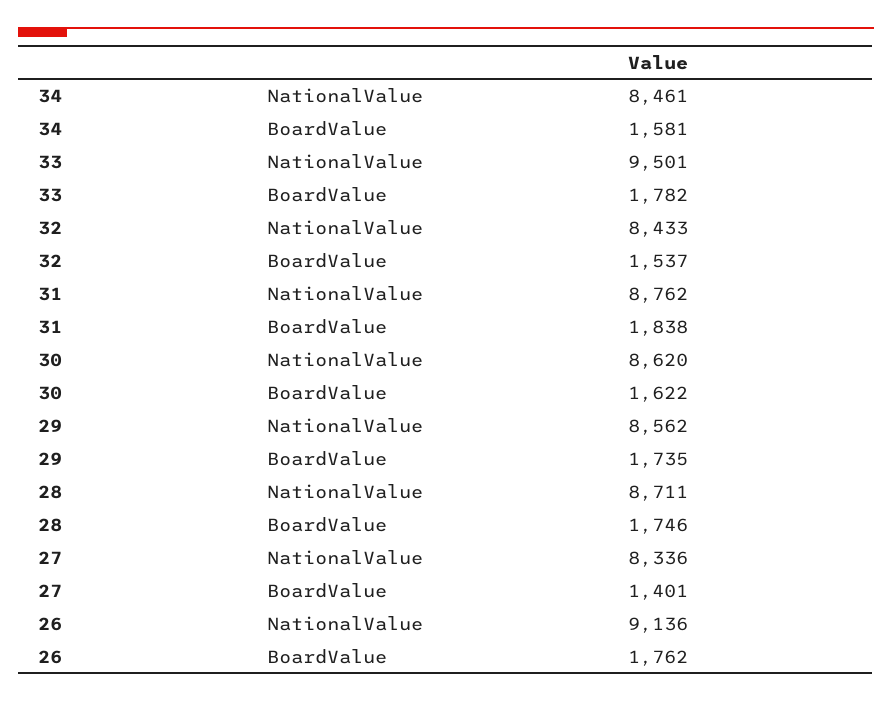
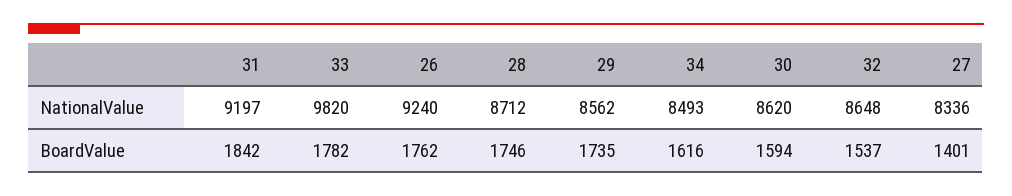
34, NationalValue: 8461 -> 8493
34, BoardValue: 1581 -> 1616
33, NationalValue: 9501 -> 9820
32, NationalValue: 8433 -> 8648
31, NationalValue: 8762 -> 9197
31, BoardValue: 1838 -> 1842
30, BoardValue: 1622 -> 1594
28, NationalValue: 8711 -> 8712
26, NationalValue: 9136 -> 9240

